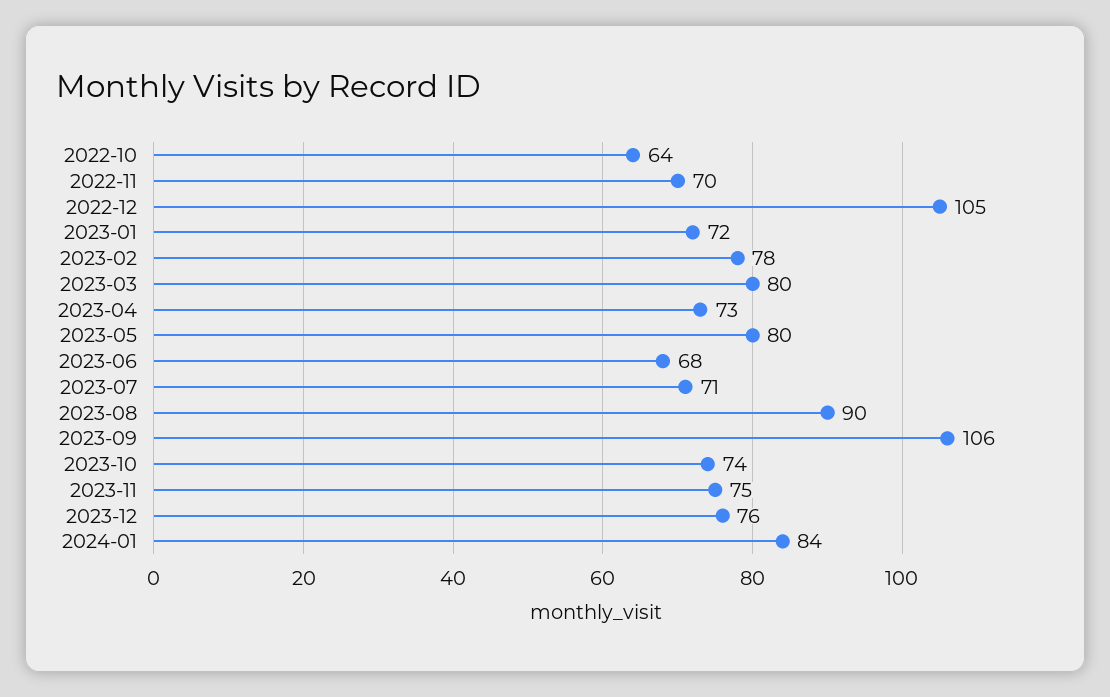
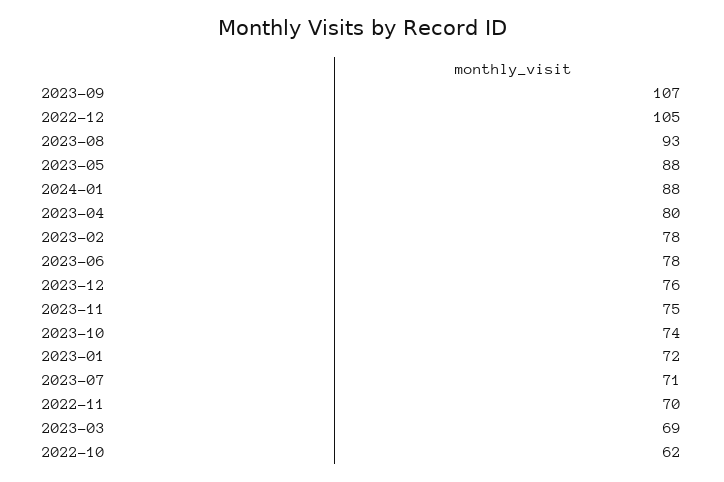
2022-10: 64 -> 62
2023-03: 80 -> 69
2023-04: 73 -> 80
2023-05: 80 -> 88
2023-06: 68 -> 78
2023-08: 90 -> 93
2023-09: 106 -> 107
2024-01: 84 -> 88

